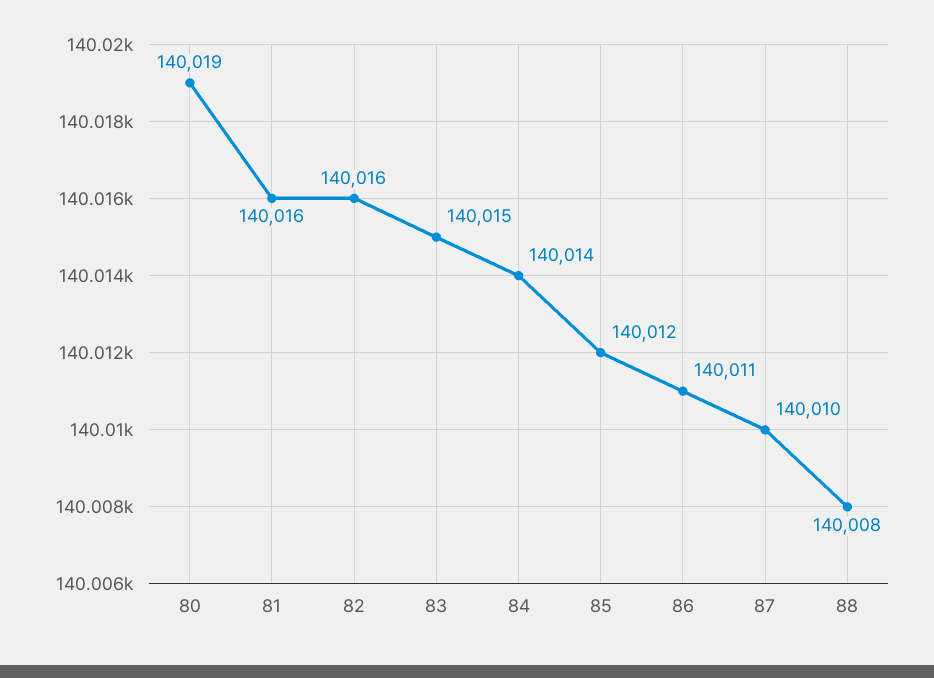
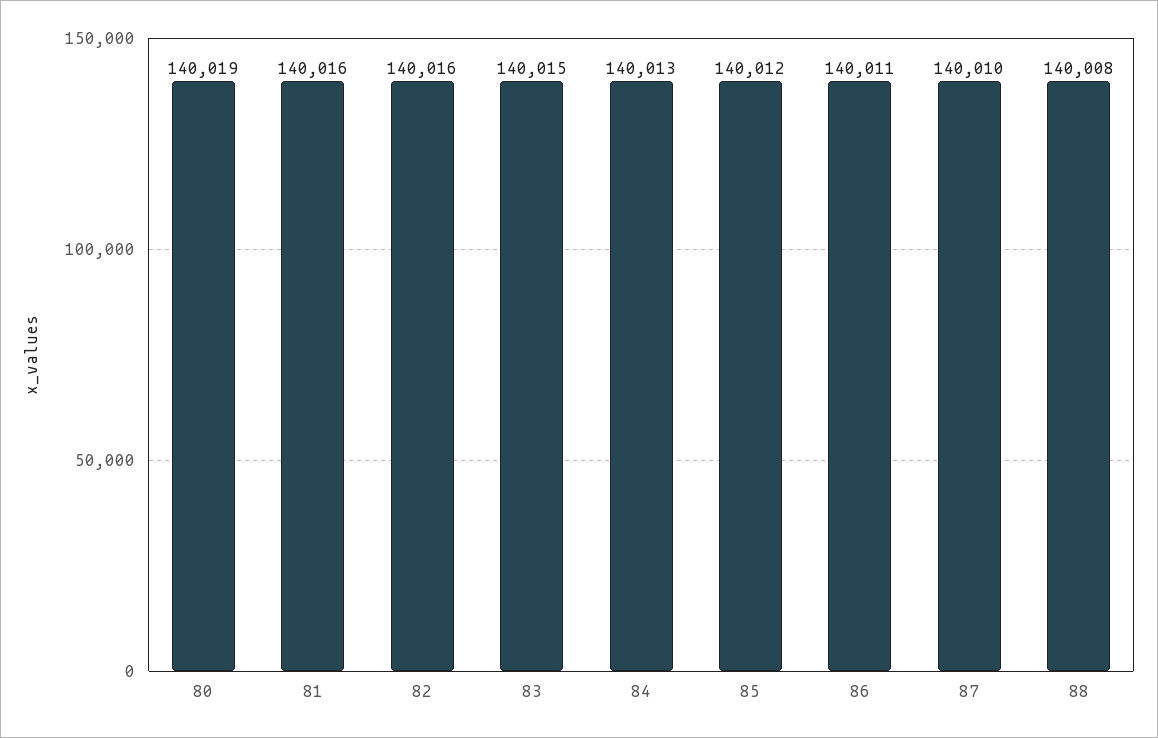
84: 140014 -> 140013

